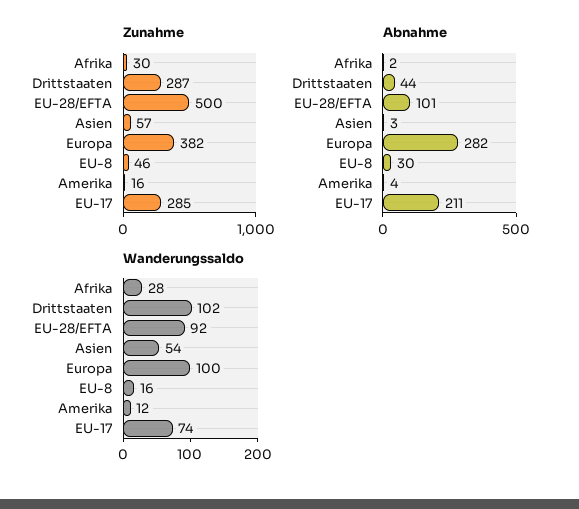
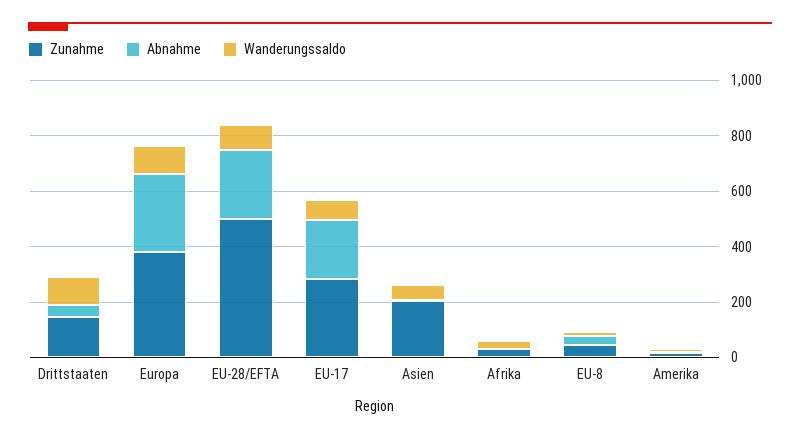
Zunahme, Drittstaaten: 287 -> 150
Zunahme, Asien: 57 -> 200
Abnahme, EU-28/EFTA: 101 -> 250

